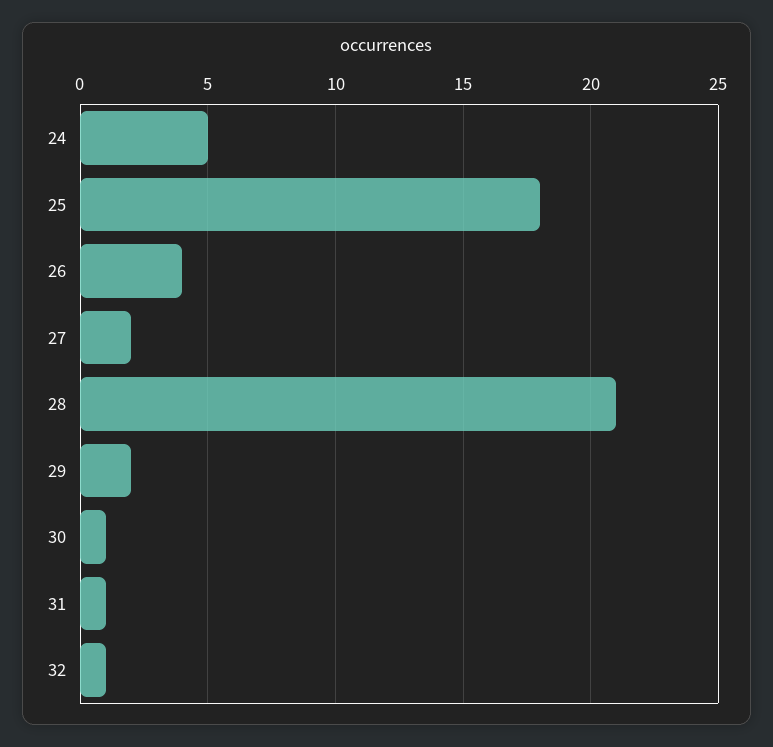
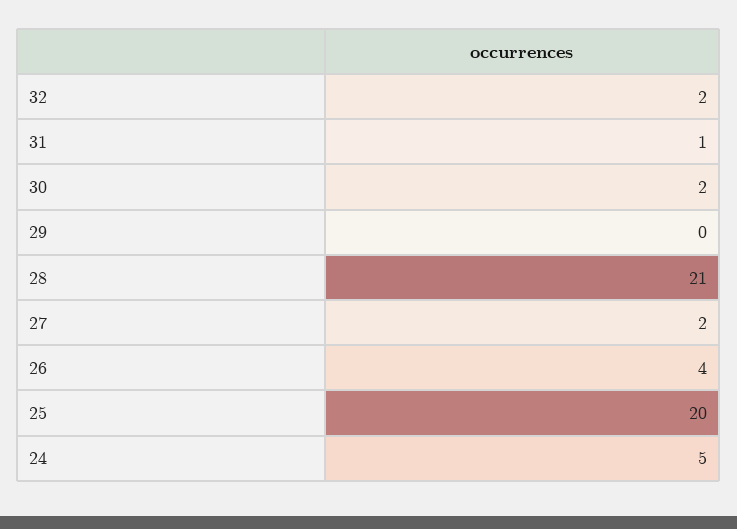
25: 18 -> 20
29: 2 -> 0
30: 1 -> 2
32: 1 -> 2

